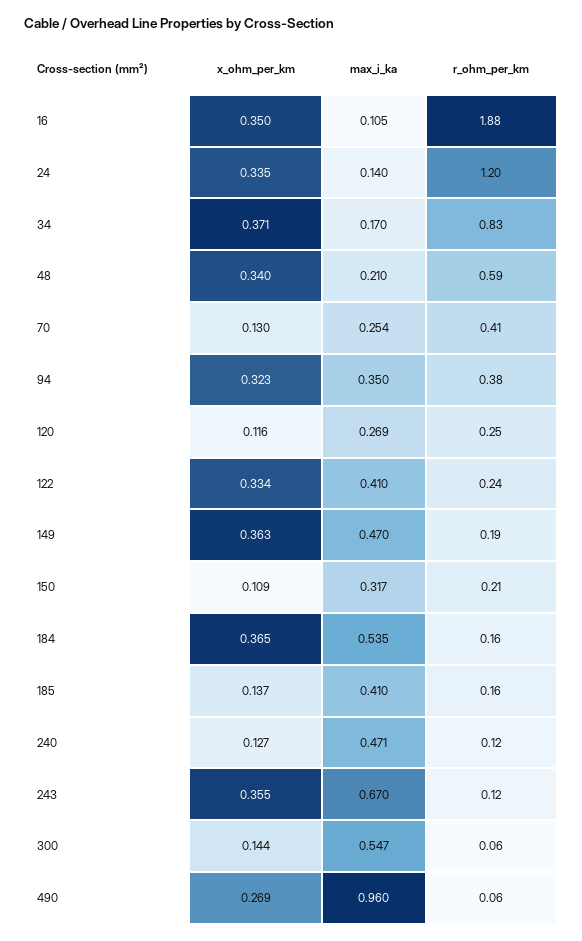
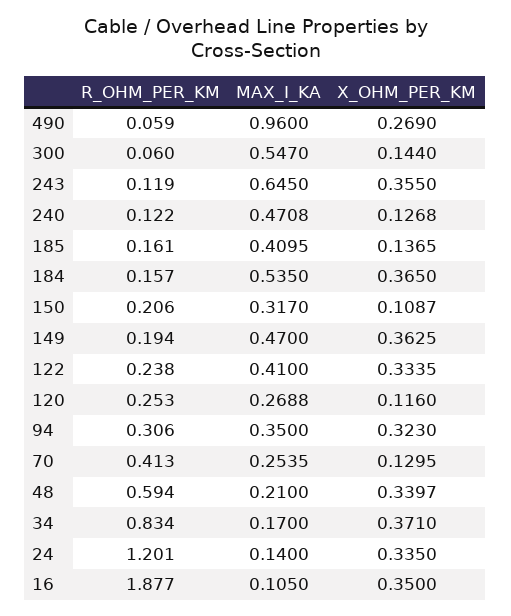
r_ohm_per_km, 94: 0.38 -> 0.306
max_i_ka, 243: 0.67 -> 0.645

